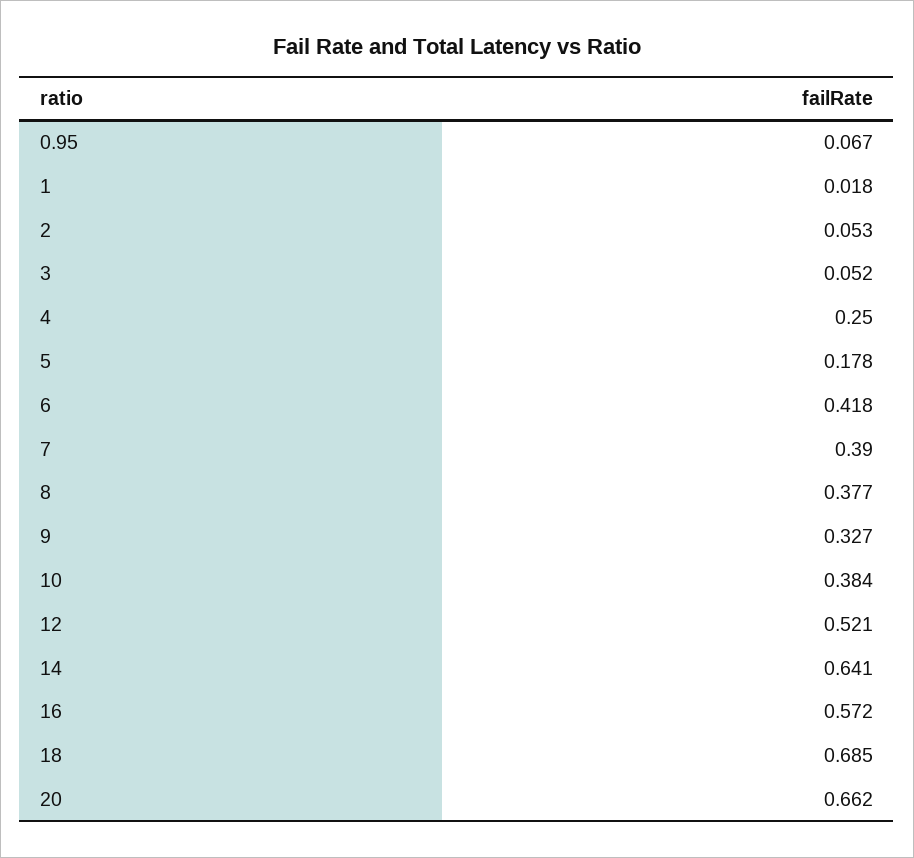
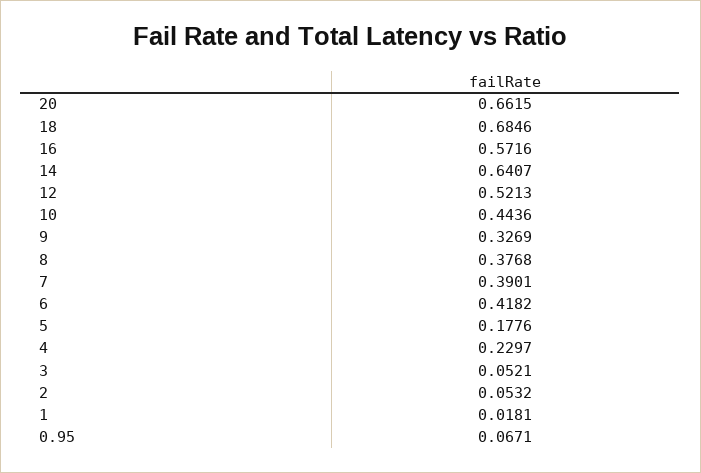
4: 0.25 -> 0.2297
10: 0.384 -> 0.4436

